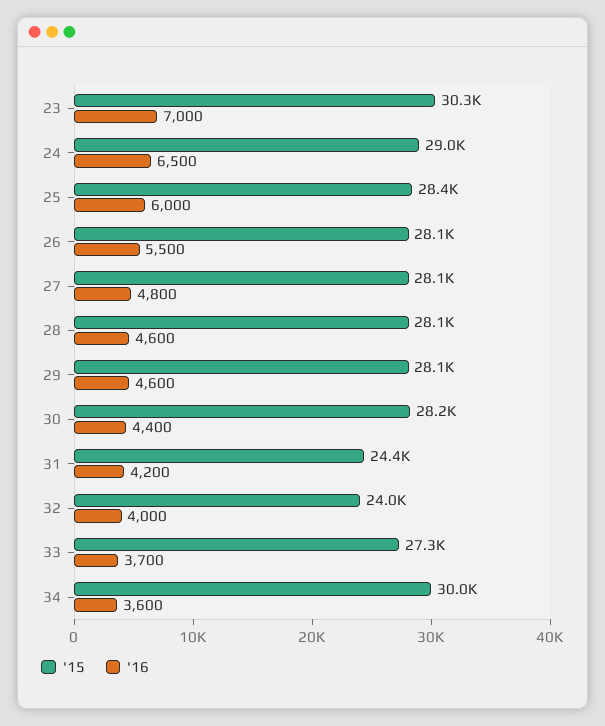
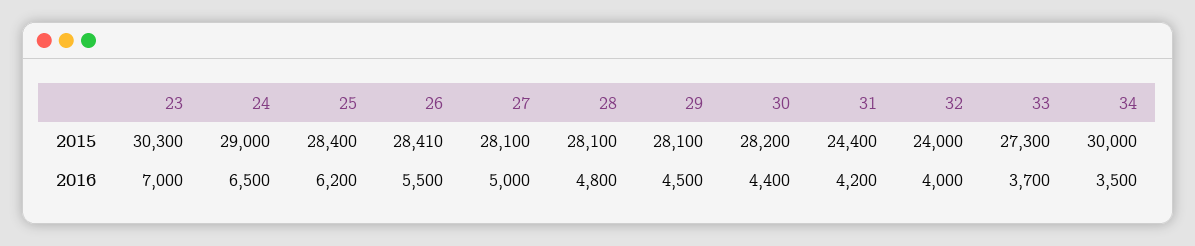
'16, 25: 6000 -> 6200
'15, 26: 28100 -> 28410
'16, 27: 4800 -> 5000
'16, 28: 4600 -> 4800
'16, 29: 4600 -> 4500
'16, 34: 3600 -> 3500

